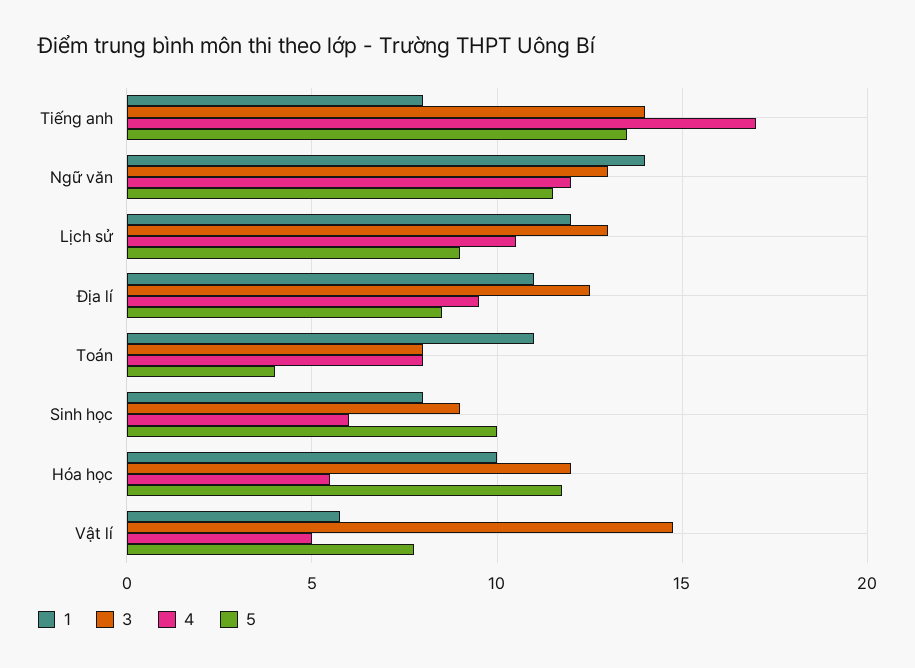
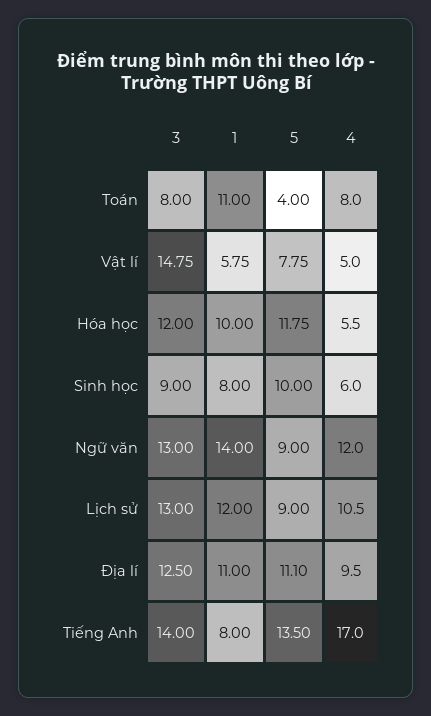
5, Ngữ văn: 11.5 -> 9
5, Địa lí: 8.5 -> 11.1

